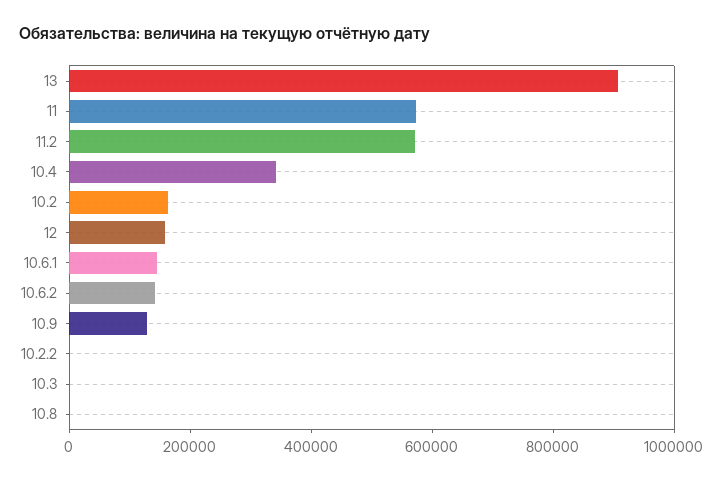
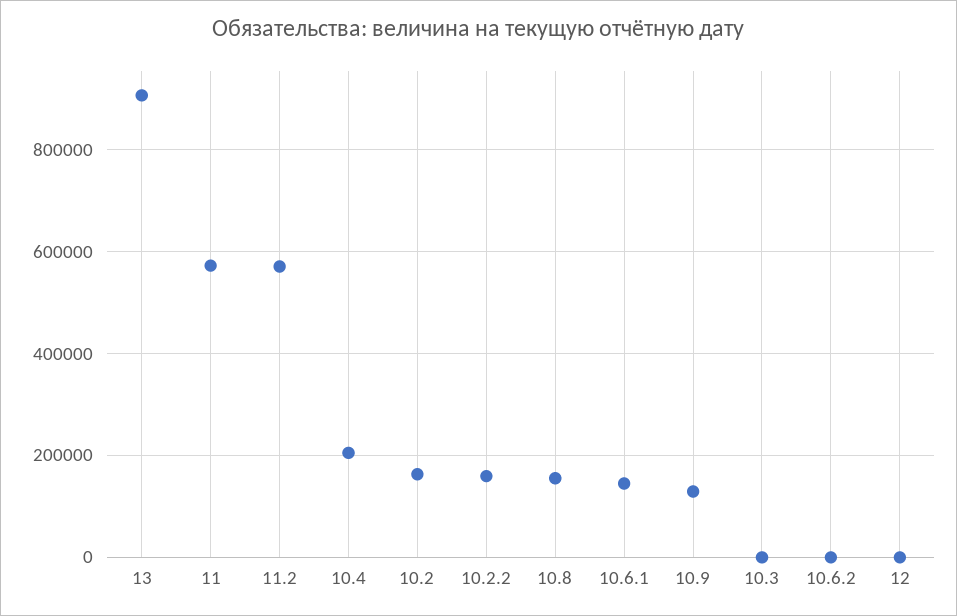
10.4: 350000 -> 200000
12: 150000 -> 0
10.6.2: 150000 -> 0
10.2.2: 0 -> 160000
10.8: 0 -> 160000

